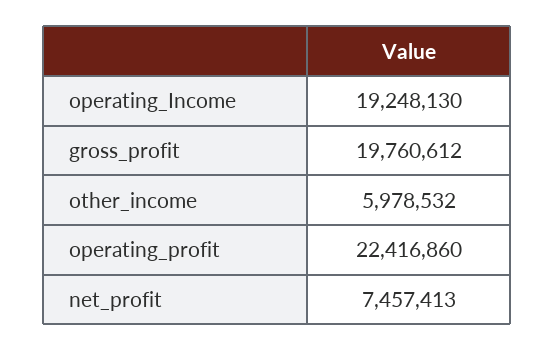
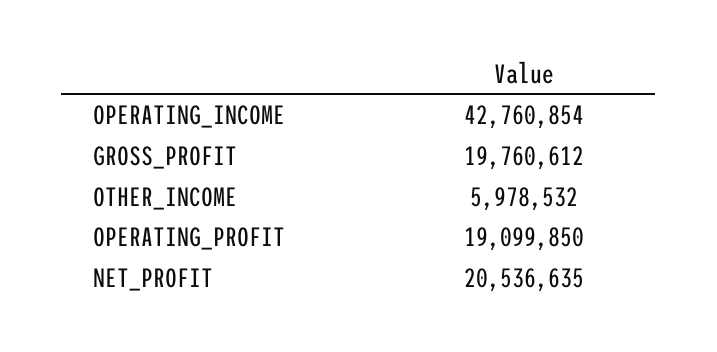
operating_Income: 19248130 -> 42760854
operating_profit: 22416860 -> 19099850
net_profit: 7457413 -> 20536635

